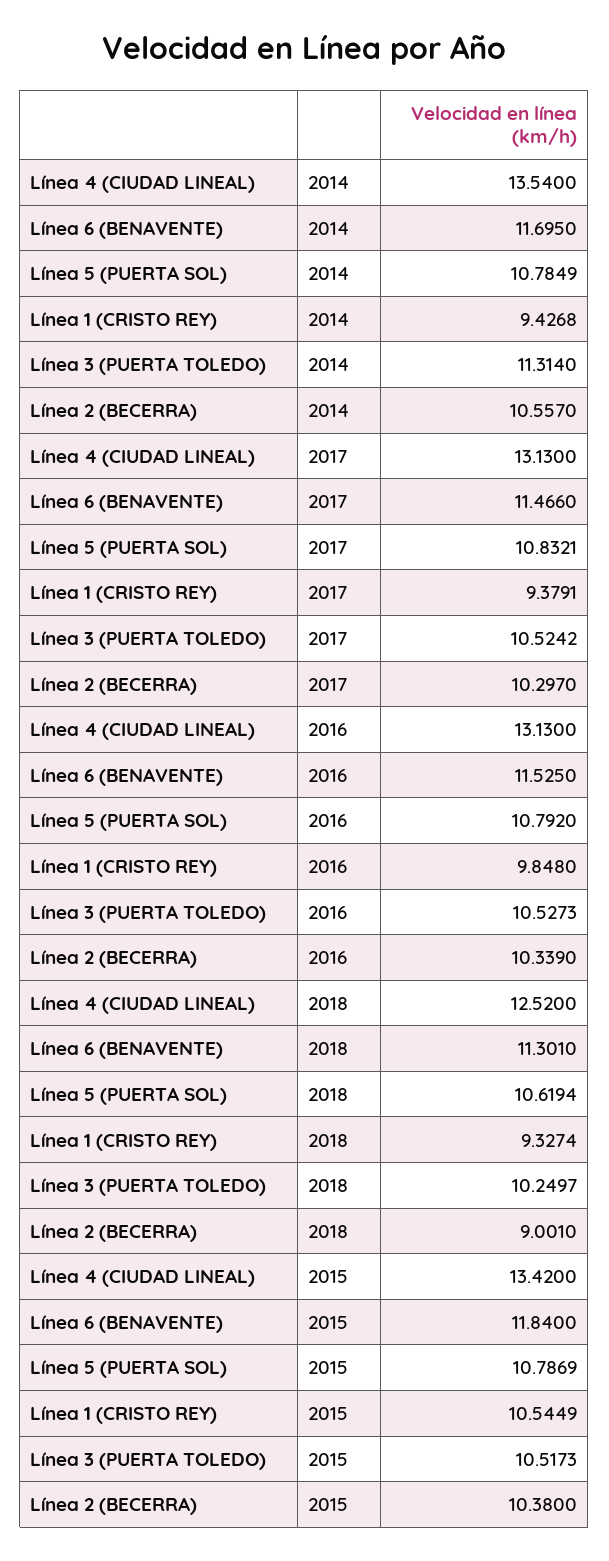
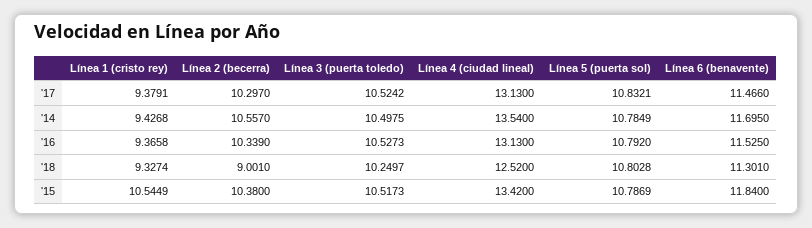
Línea 3 (PUERTA TOLEDO), 2014: 11.314 -> 10.4975
Línea 1 (CRISTO REY), 2016: 9.848 -> 9.3658
Línea 5 (PUERTA SOL), 2018: 10.6194 -> 10.8028

